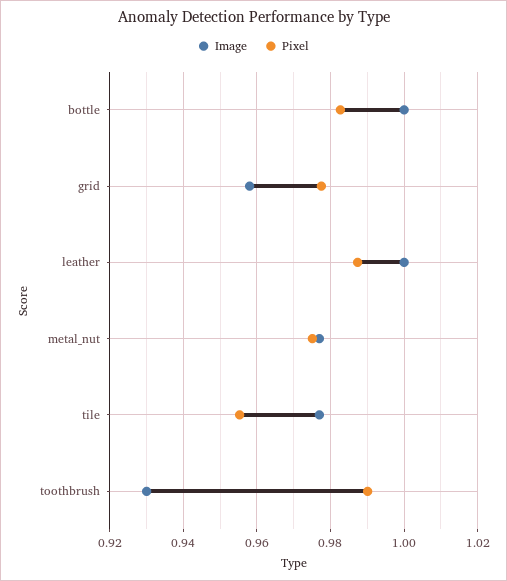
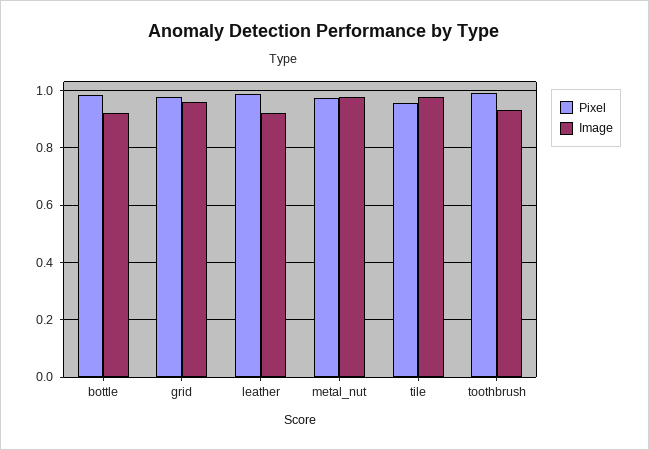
Image, bottle: 1 -> 0.925
Image, leather: 1 -> 0.925

